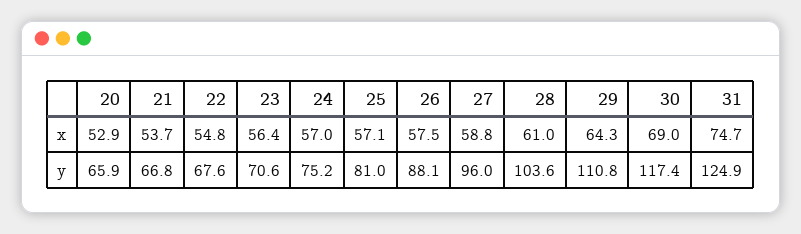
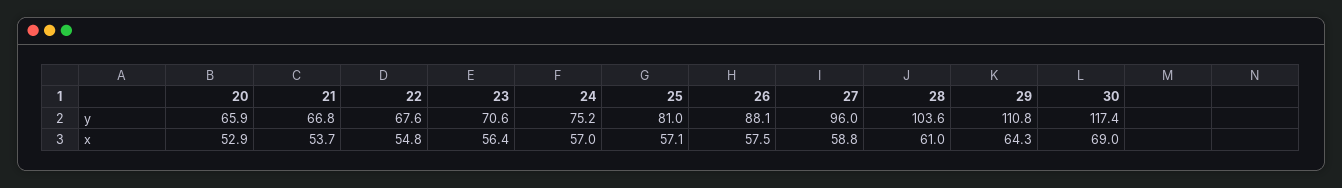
31, x: 74.7 -> none
31, y: 124.9 -> none

